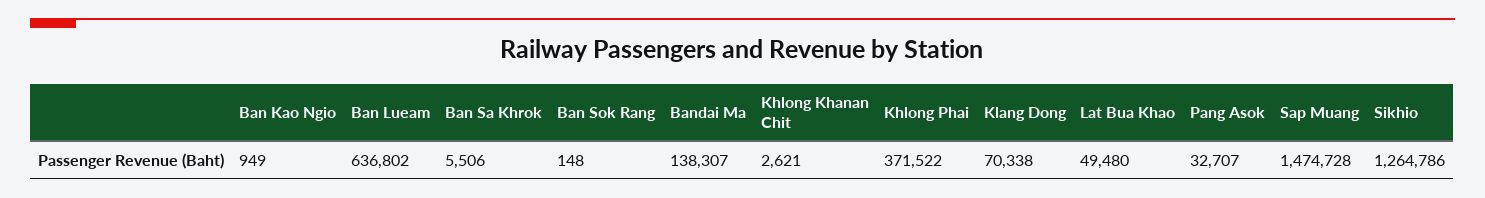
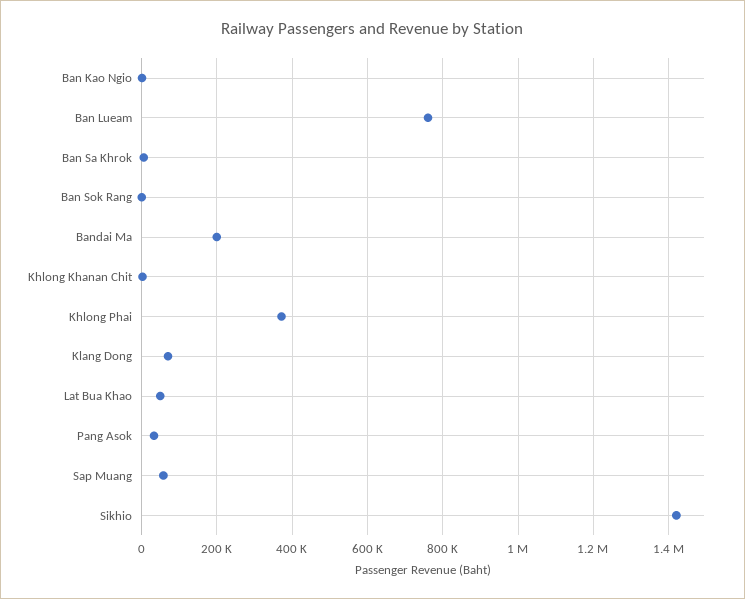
Ban Lueam: 636802 -> 760000
Bandai Ma: 138307 -> 200000
Sap Muang: 1474728 -> 60000
Sikhio: 1264786 -> 1420000

